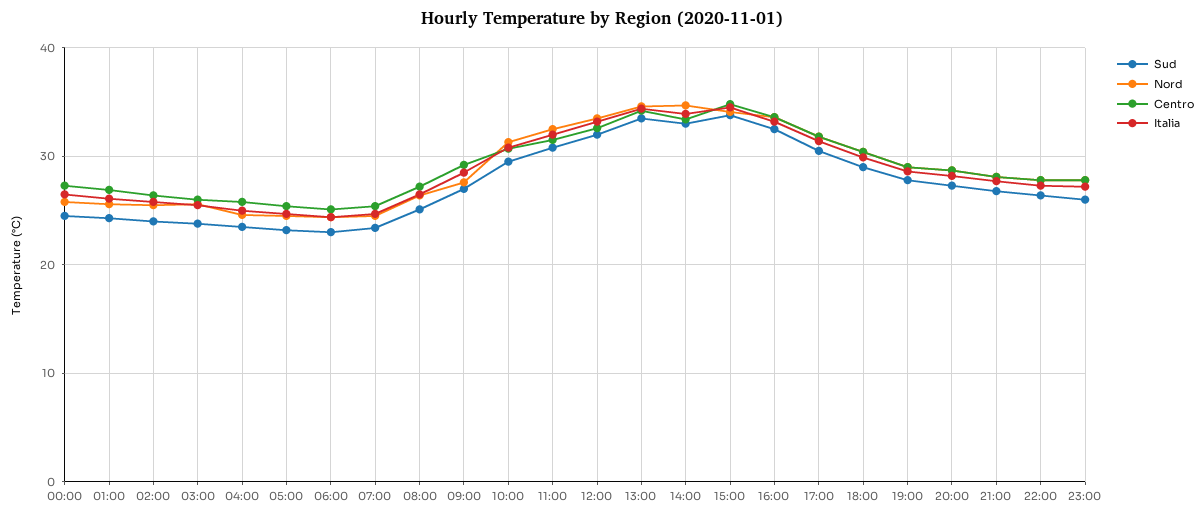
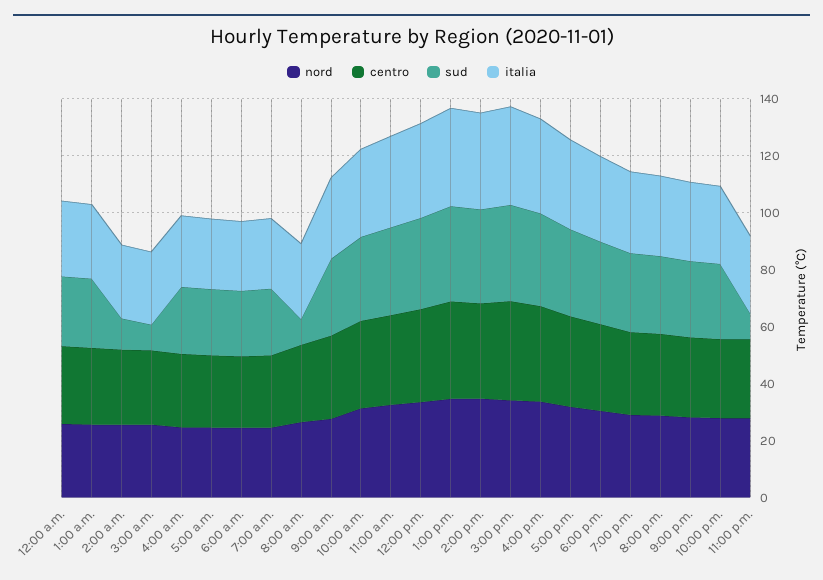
Sud, 02:00: 24 -> 10
Sud, 03:00: 24 -> 10
Sud, 08:00: 25 -> 10
Sud, 23:00: 26 -> 10

